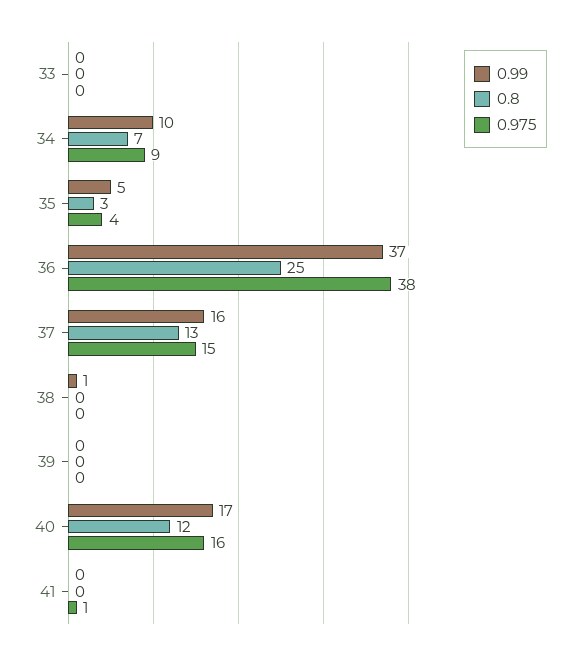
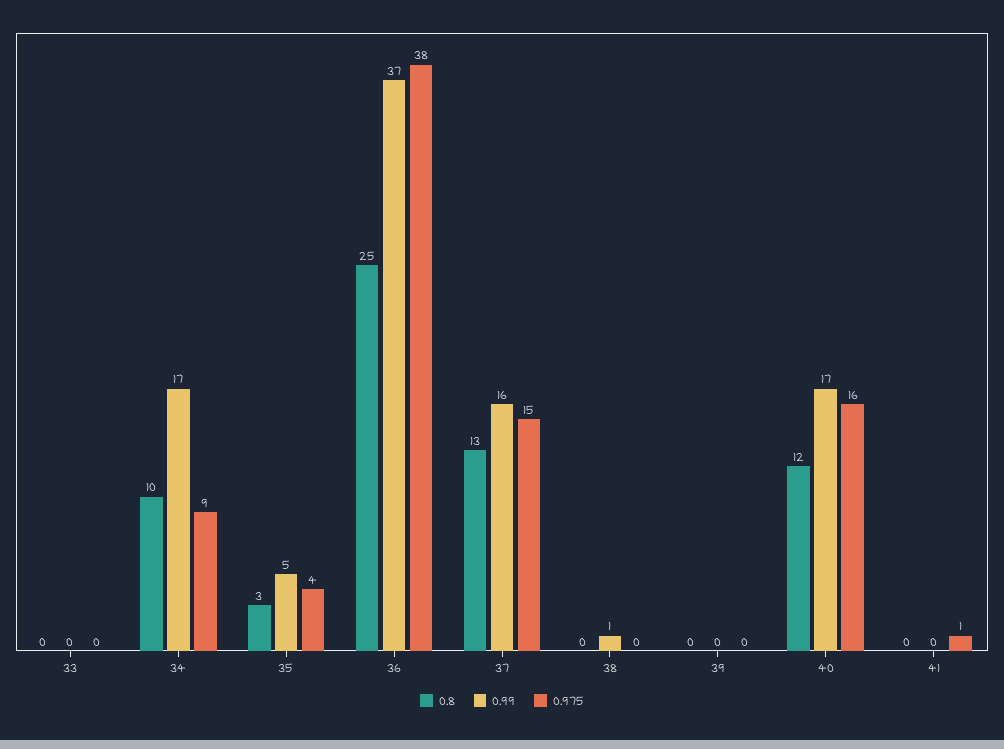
0.99, 34: 10 -> 17
0.8, 34: 7 -> 10

